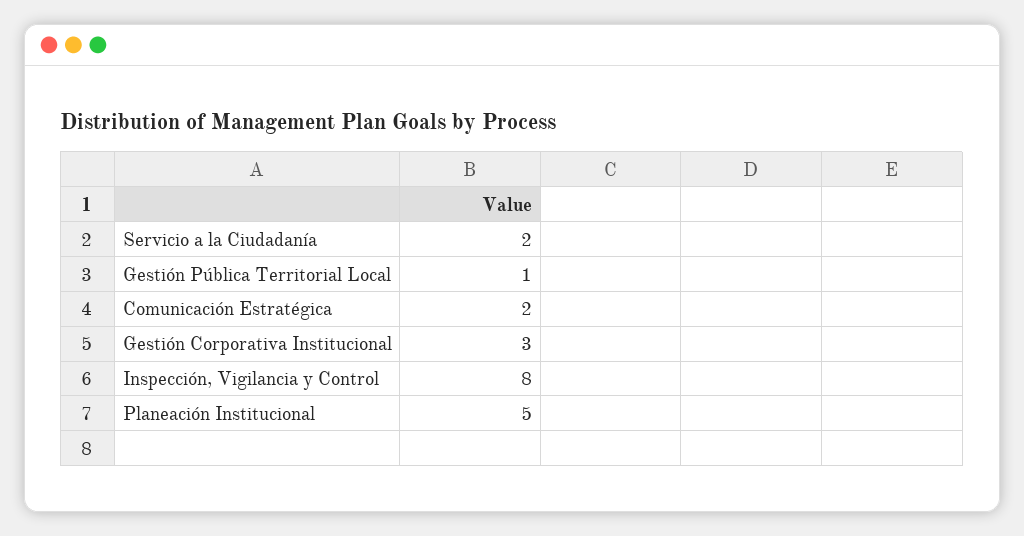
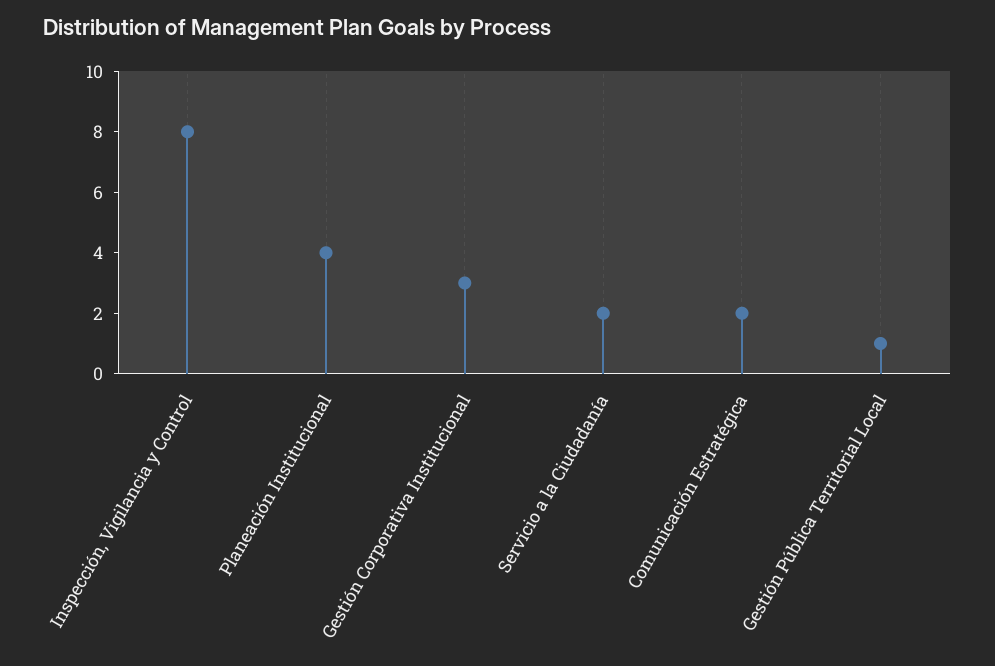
Planeación Institucional: 5 -> 4

